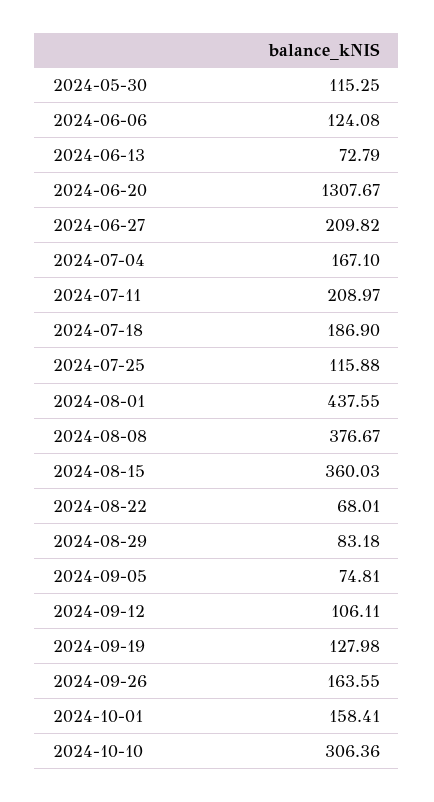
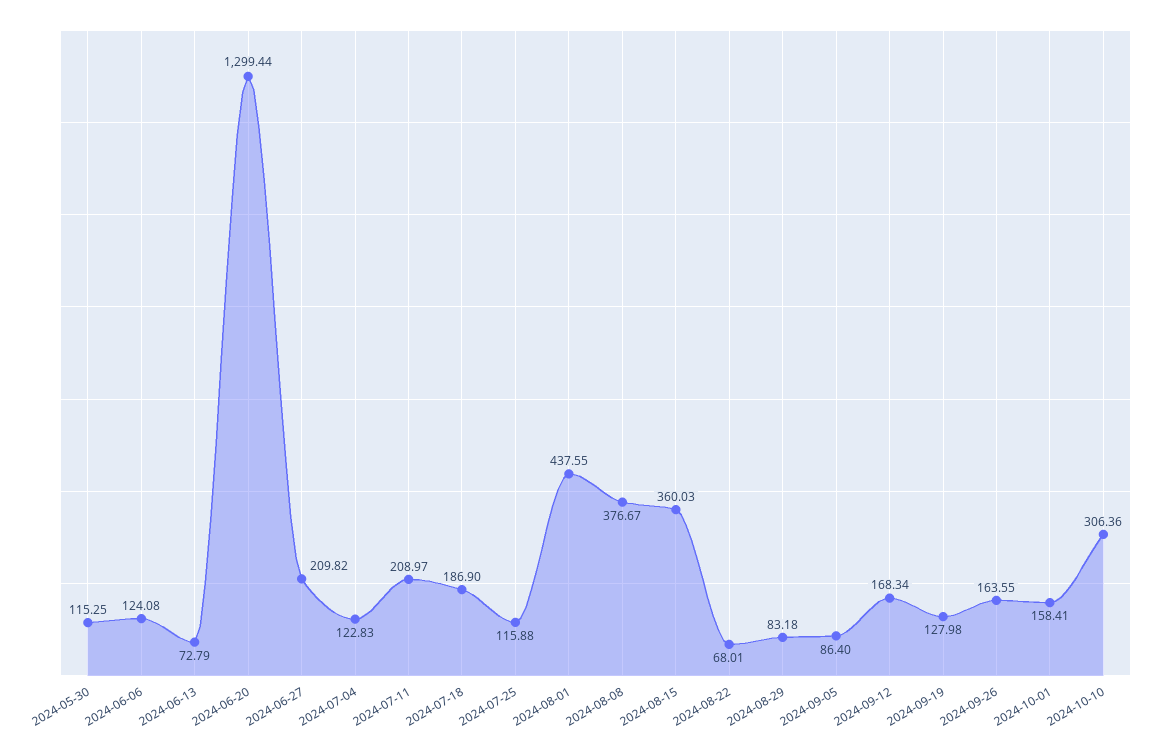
2024-06-20: 1307.67 -> 1299.44
2024-07-04: 167.1 -> 122.83
2024-09-05: 74.81 -> 86.4
2024-09-12: 106.11 -> 168.34

